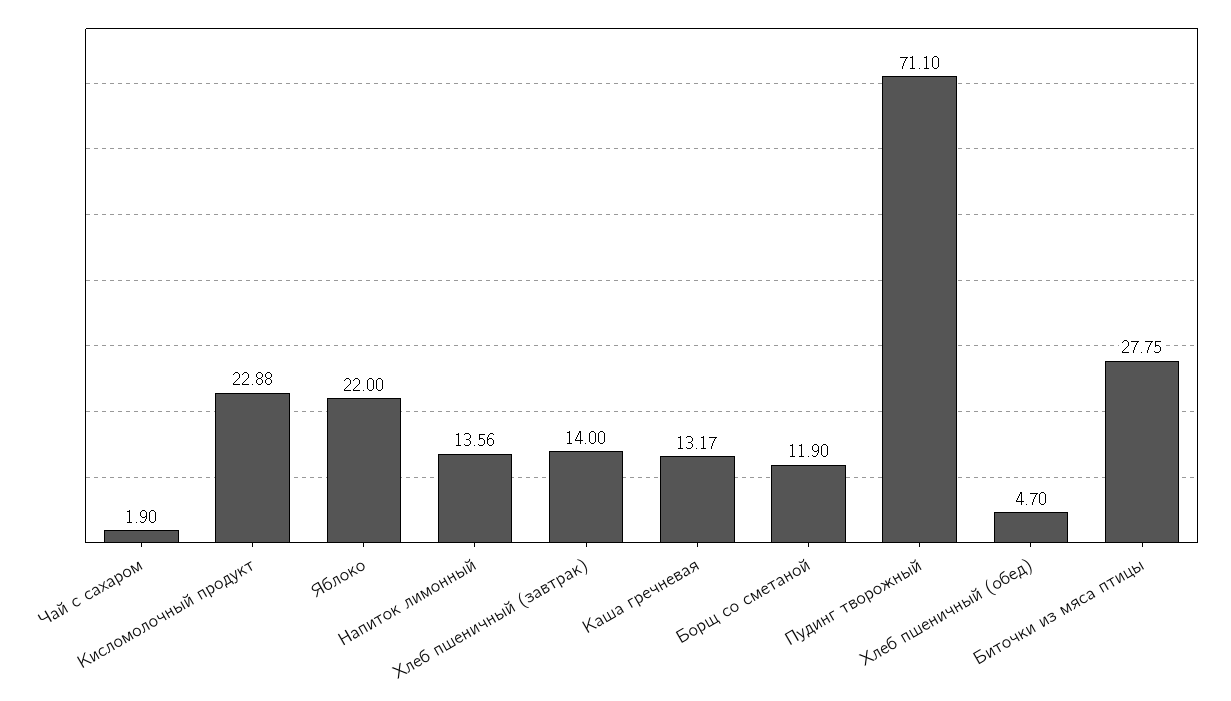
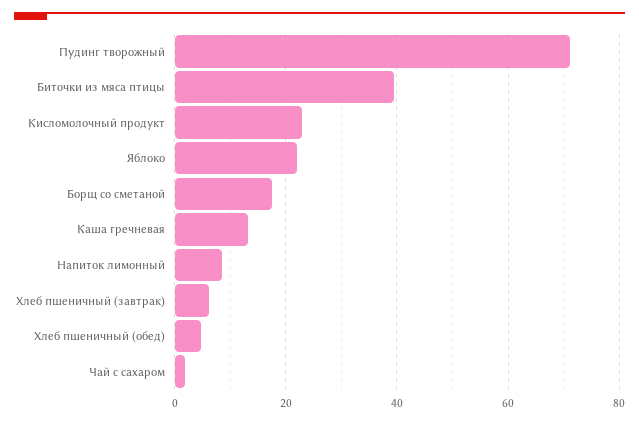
Напиток лимонный: 13.56 -> 8
Хлеб пшеничный (завтрак): 14 -> 6
Борщ со сметаной: 11.9 -> 18
Биточки из мяса птицы: 27.75 -> 40

